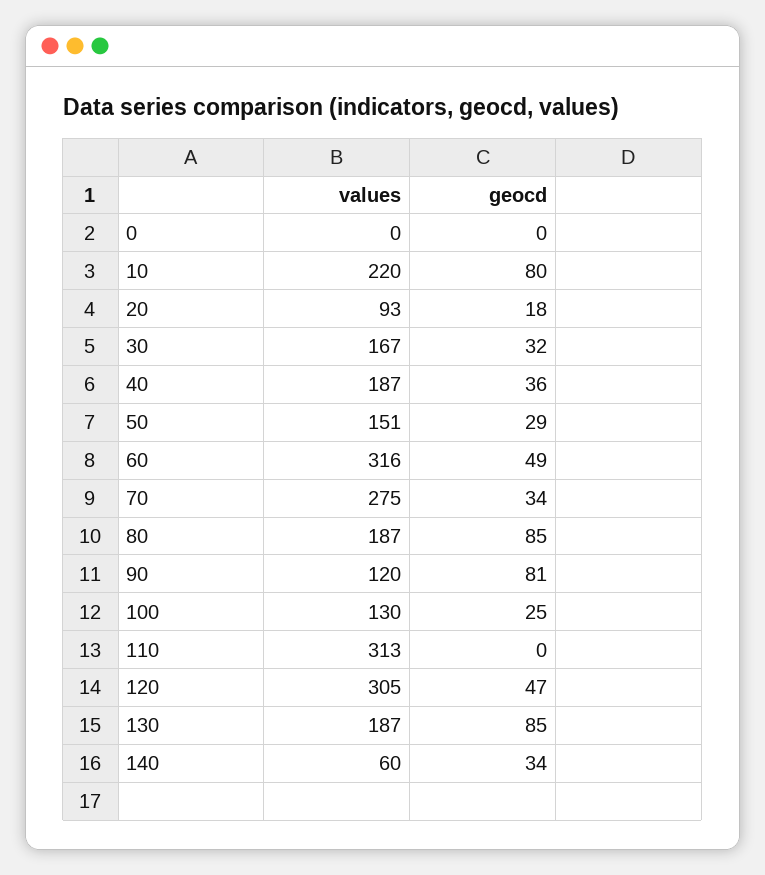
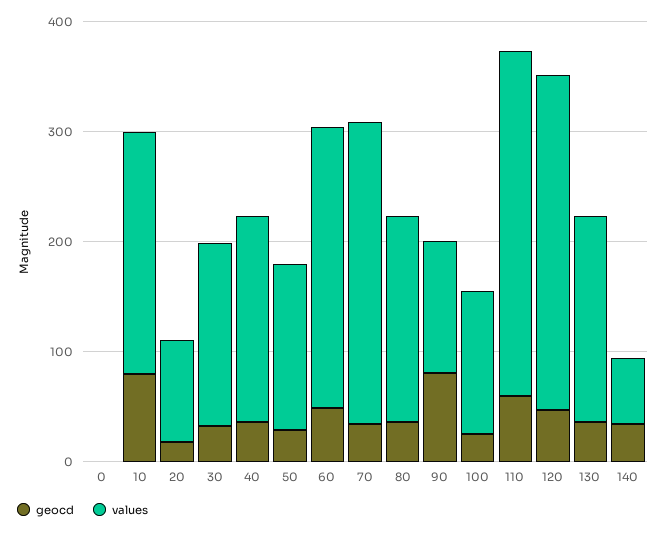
values, 60: 316 -> 260
geocd, 80: 85 -> 40
geocd, 110: 0 -> 60
geocd, 130: 85 -> 40

